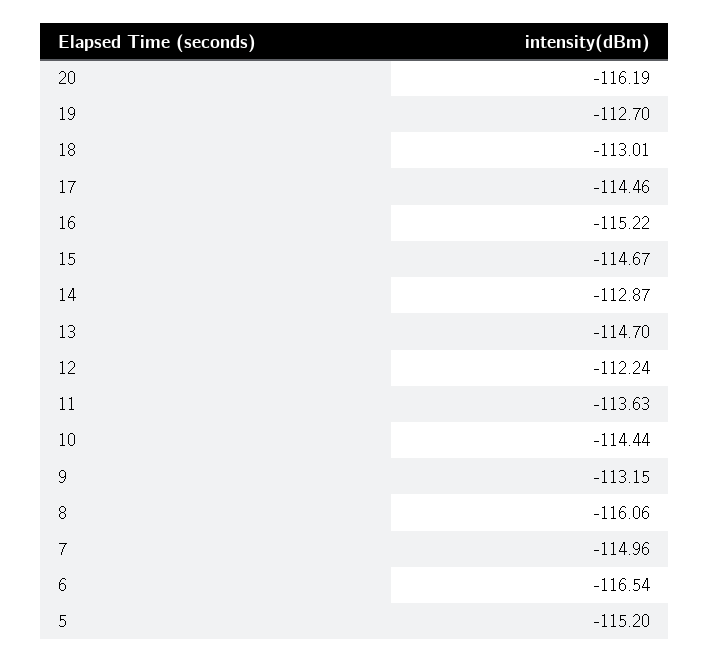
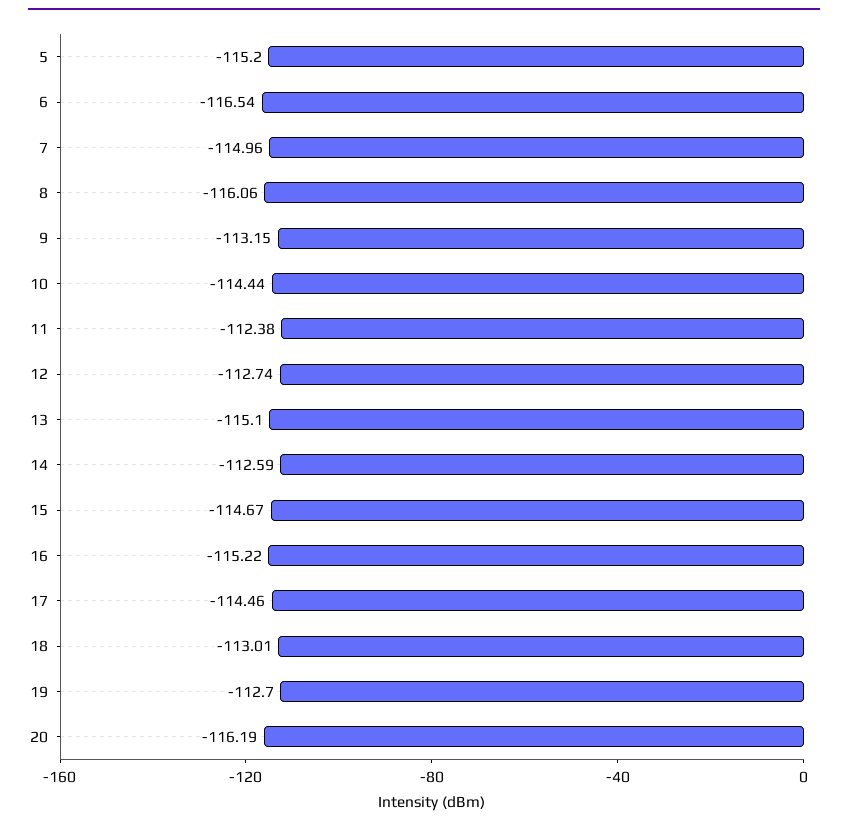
14: -112.87 -> -112.59
13: -114.7 -> -115.1
12: -112.24 -> -112.74
11: -113.63 -> -112.38

